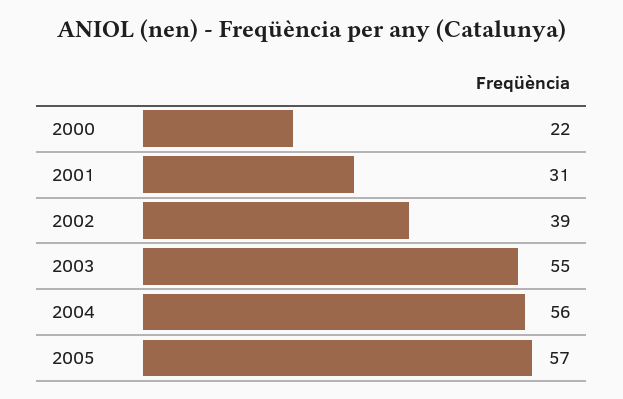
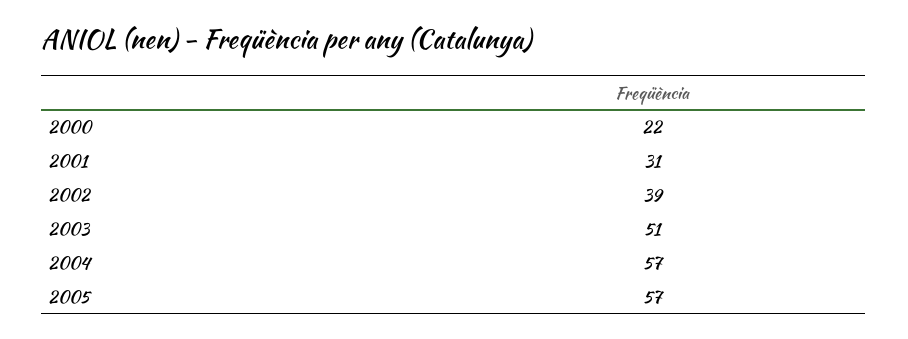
2003: 55 -> 51
2004: 56 -> 57

